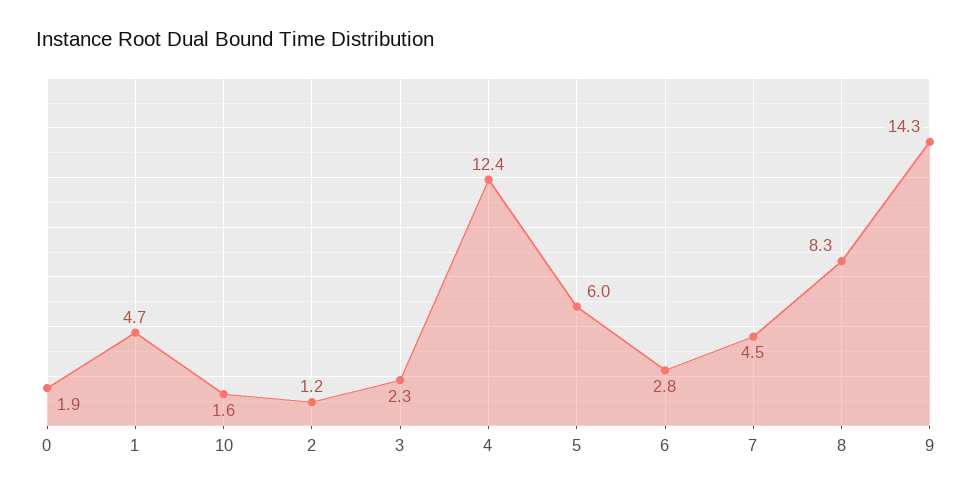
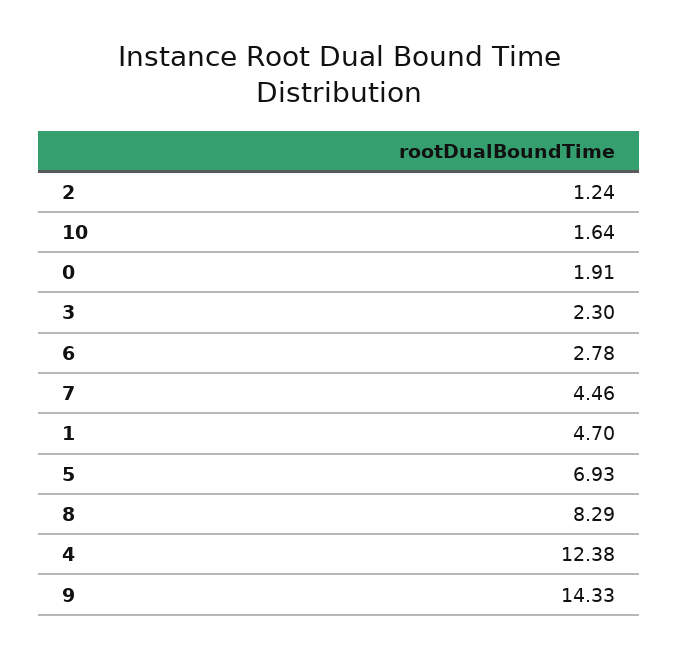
5: 6 -> 6.93

